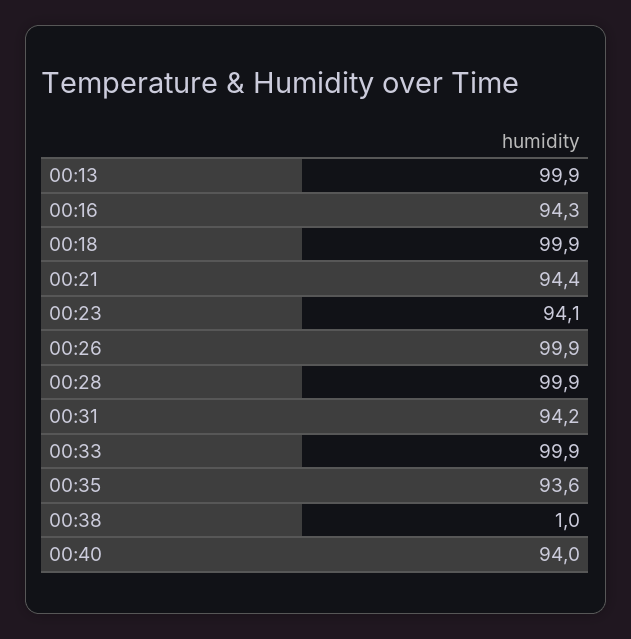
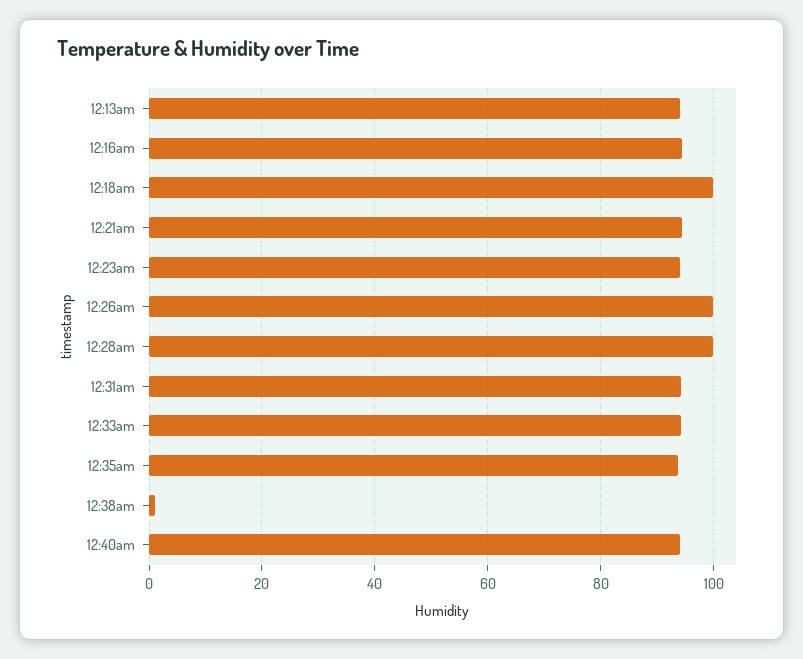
00:13: 99.9 -> 94
00:33: 99.9 -> 94

